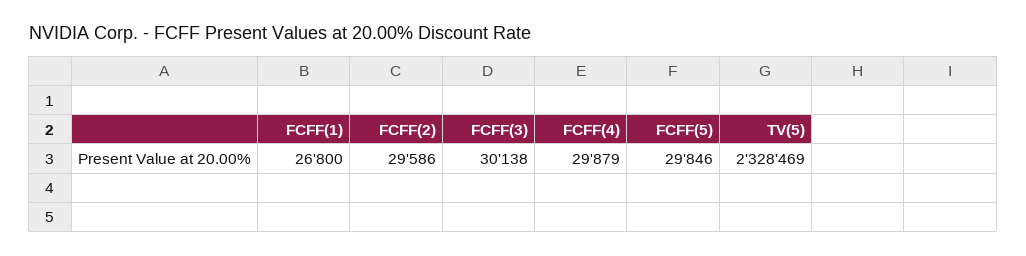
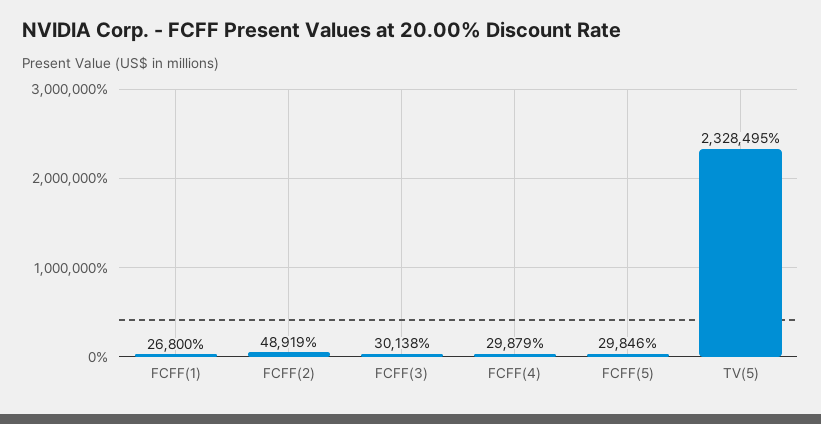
FCFF(2): 29586 -> 48919
TV(5): 2328469 -> 2328495

